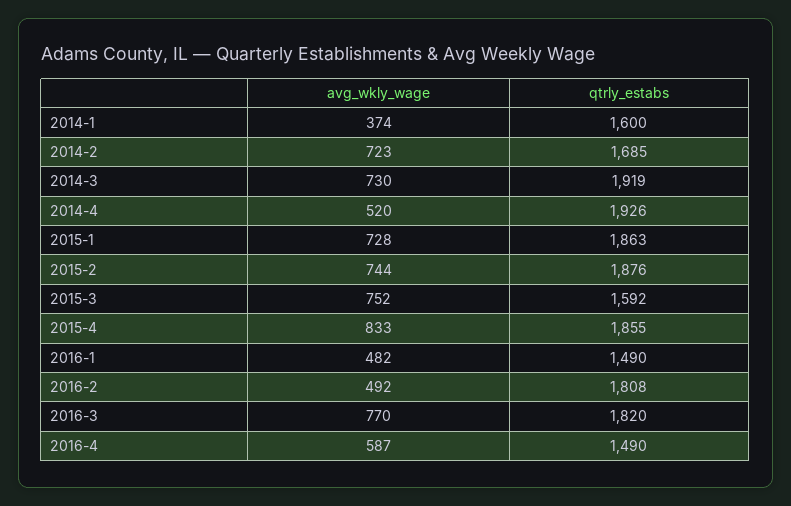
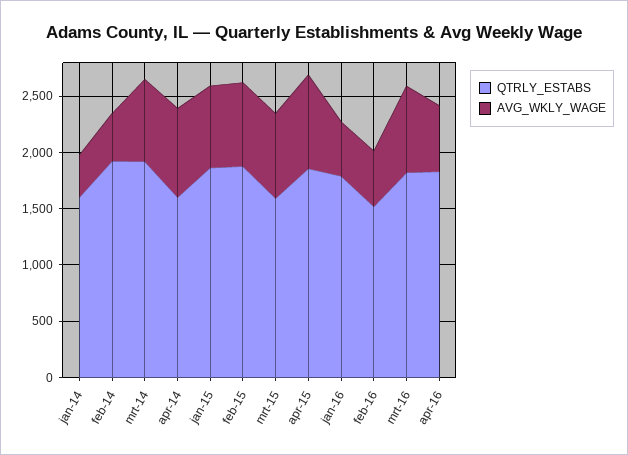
avg_wkly_wage, 2014-2: 723 -> 400
qtrly_estabs, 2014-2: 1685 -> 1900
avg_wkly_wage, 2014-4: 520 -> 800
qtrly_estabs, 2014-4: 1926 -> 1600
qtrly_estabs, 2016-1: 1490 -> 1800
qtrly_estabs, 2016-2: 1808 -> 1500
qtrly_estabs, 2016-4: 1490 -> 1800

